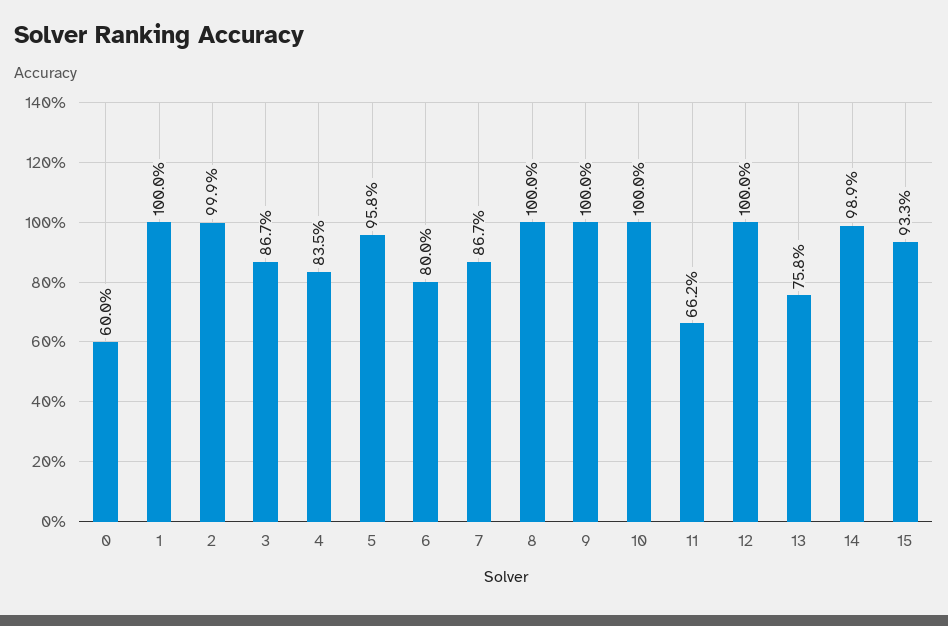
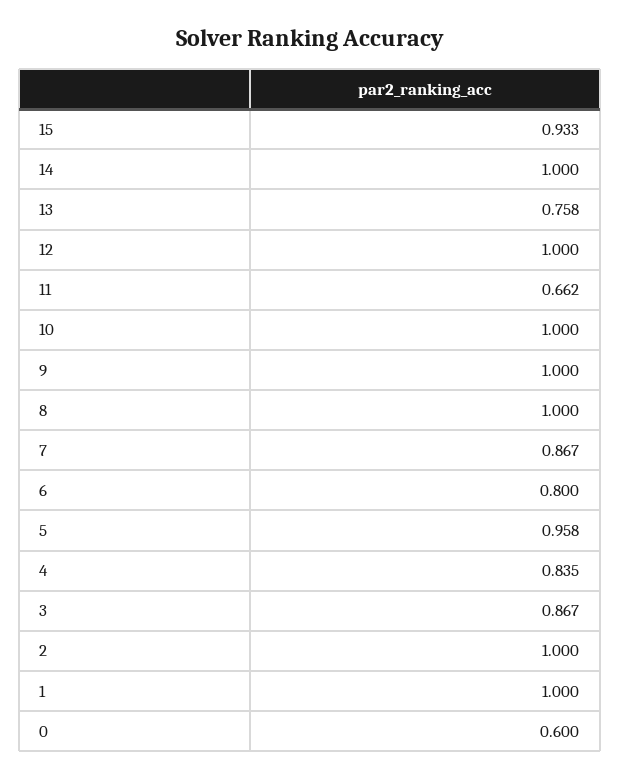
2: 0.999 -> 1
14: 0.989 -> 1

